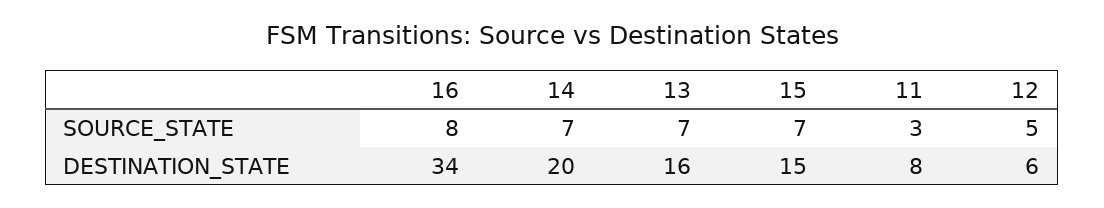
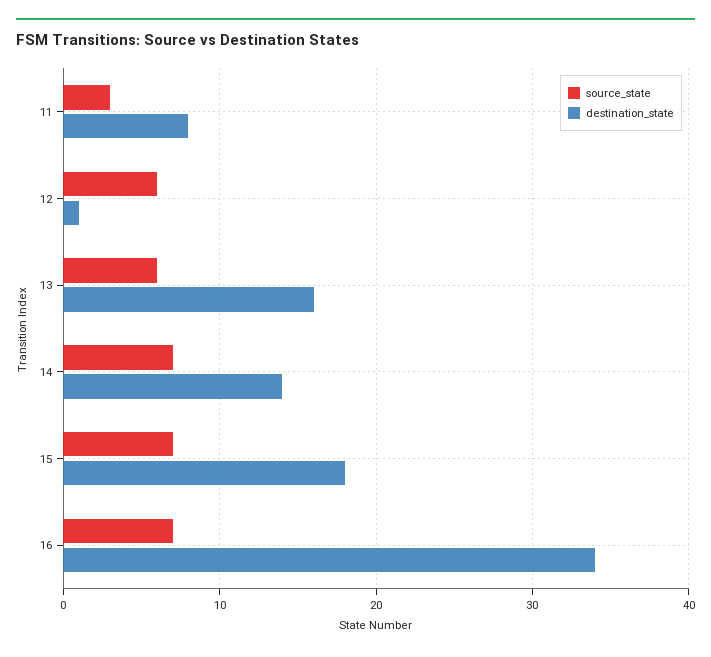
SOURCE_STATE, 16: 8 -> 7
SOURCE_STATE, 13: 7 -> 6
SOURCE_STATE, 12: 5 -> 6
DESTINATION_STATE, 14: 20 -> 14
DESTINATION_STATE, 15: 15 -> 18
DESTINATION_STATE, 12: 6 -> 1

